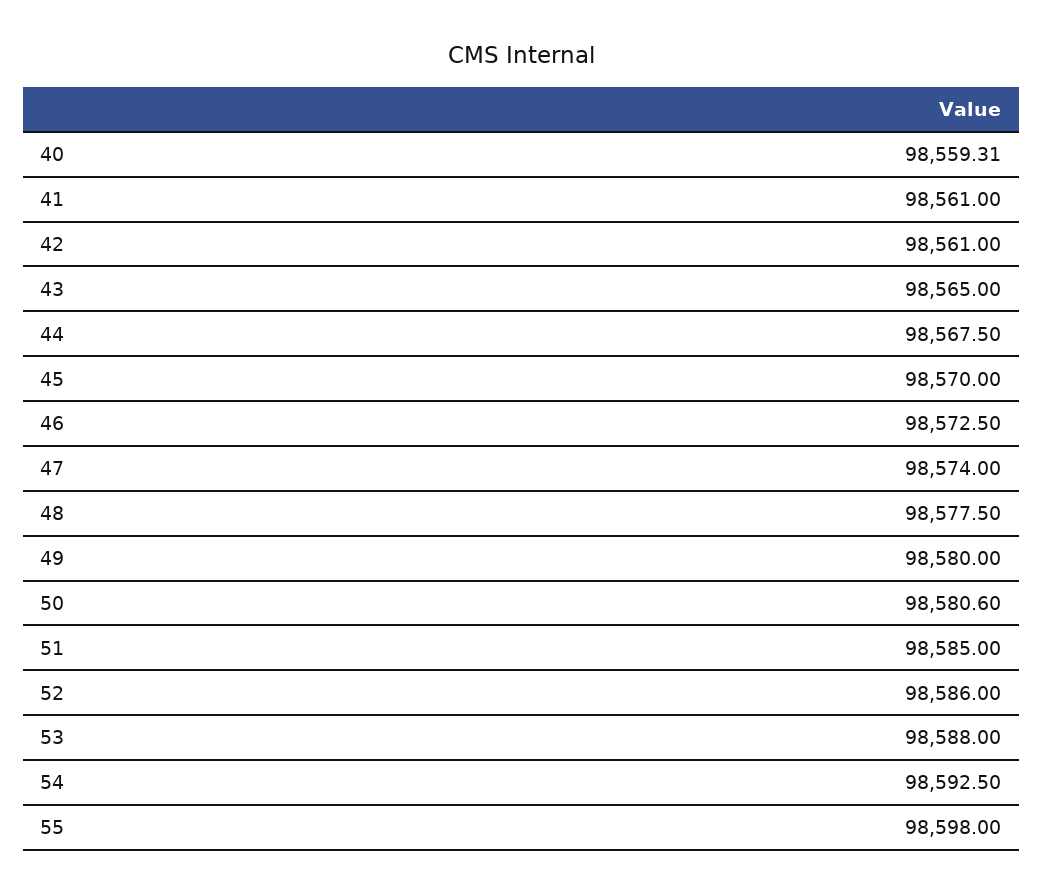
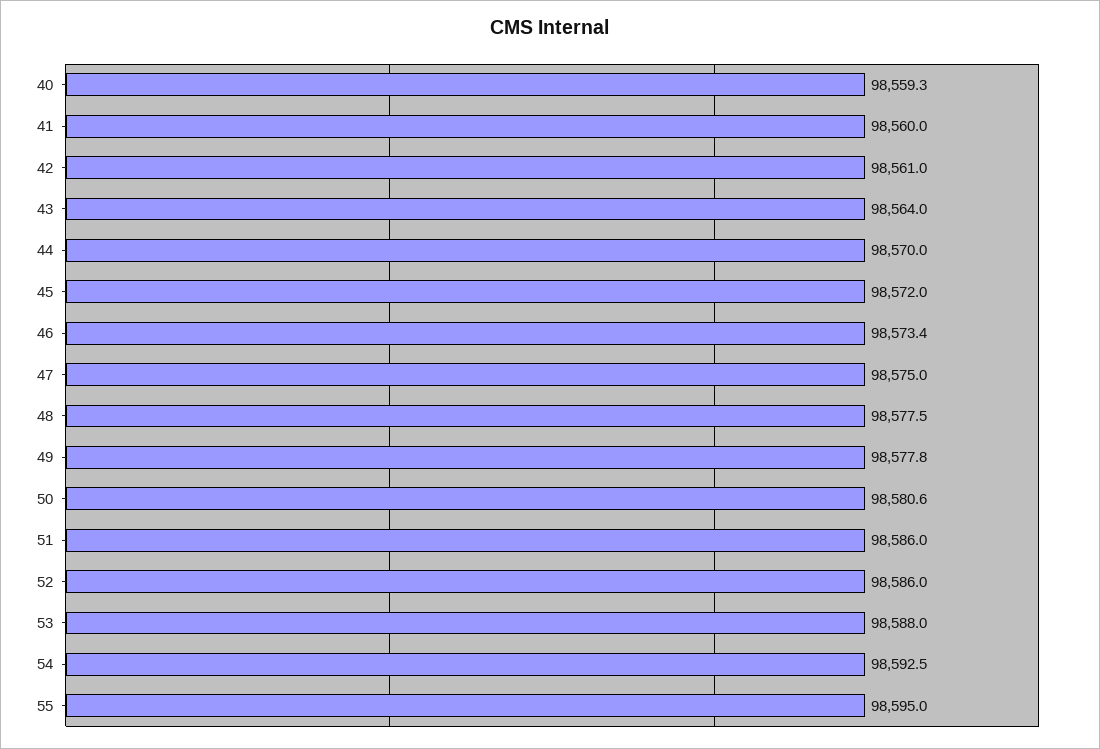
41: 98561 -> 98560
43: 98565 -> 98564
44: 98567.5 -> 98570
45: 98570 -> 98572
46: 98572.5 -> 98573.4
47: 98574 -> 98575
49: 98580 -> 98577.8
51: 98585 -> 98586
55: 98598 -> 98595

